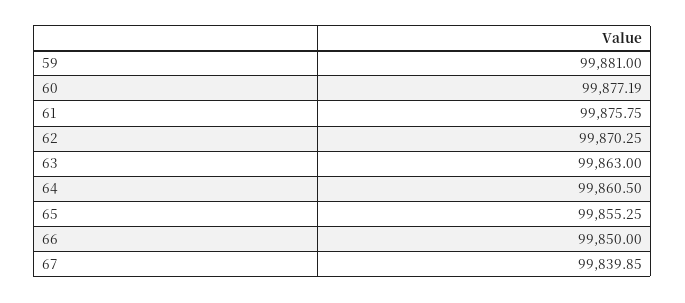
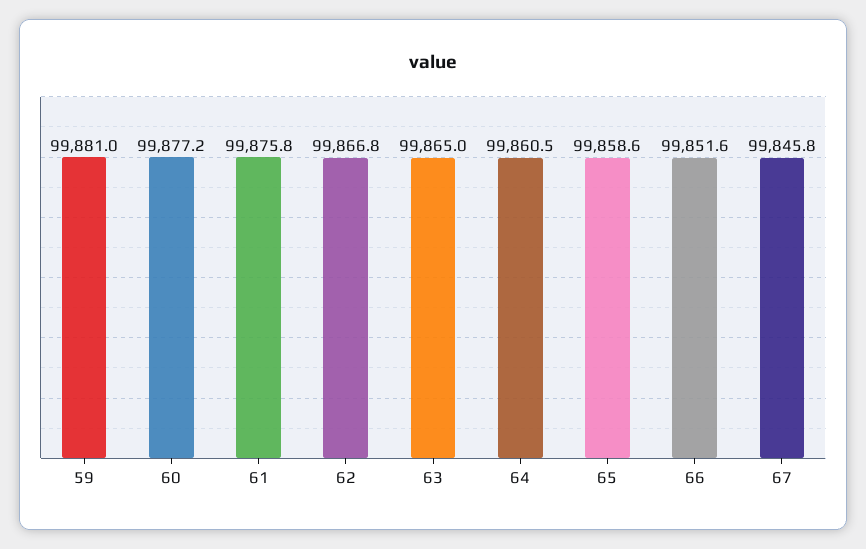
62: 99870.25 -> 99866.8
63: 99863 -> 99865
65: 99855.25 -> 99858.6
66: 99850 -> 99851.6
67: 99839.85 -> 99845.8

